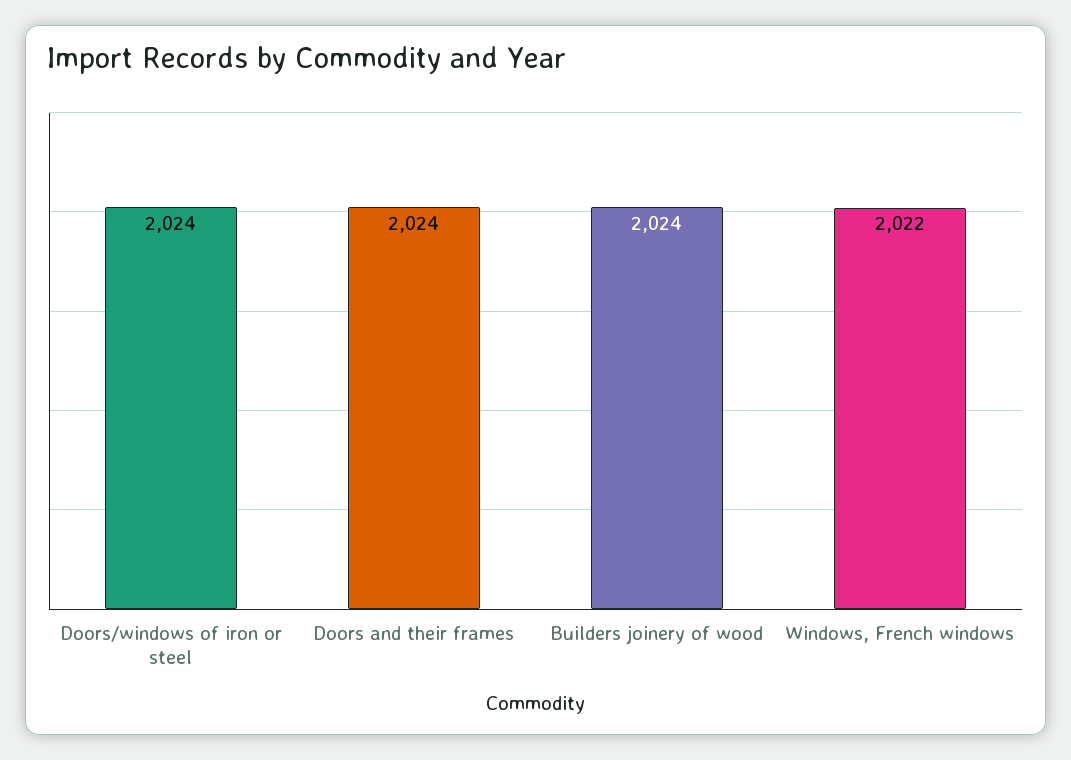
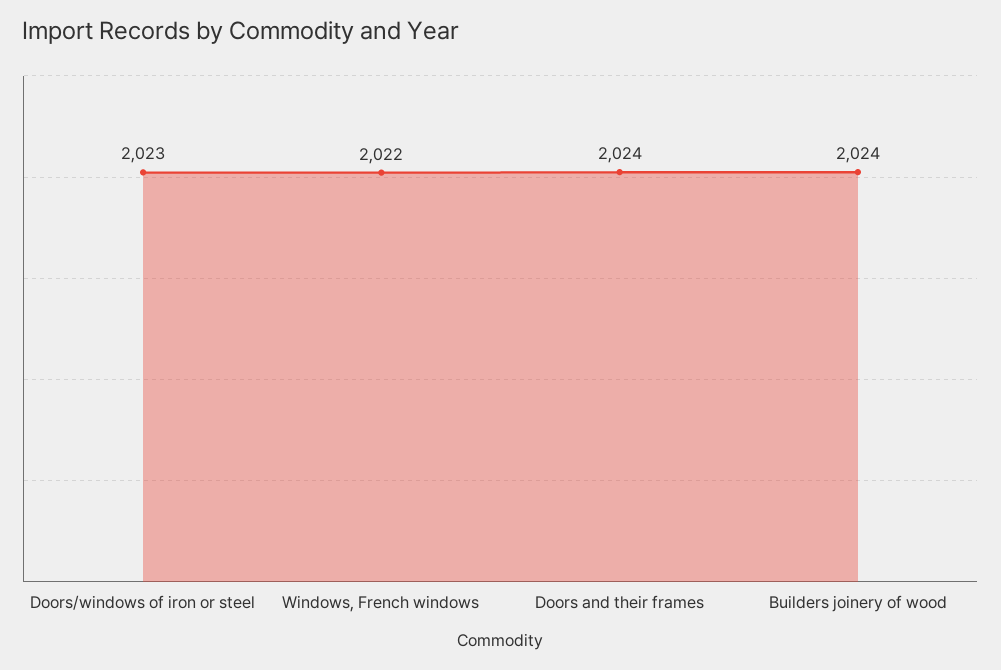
Doors/windows of iron or steel: 2024 -> 2023

